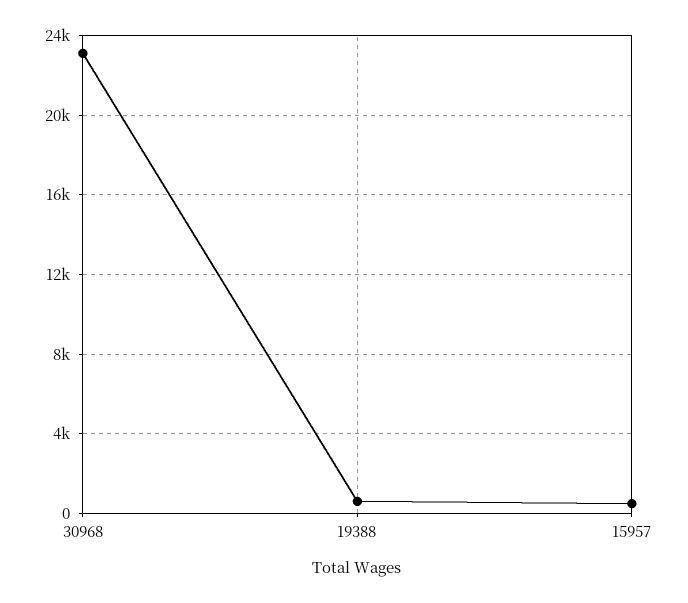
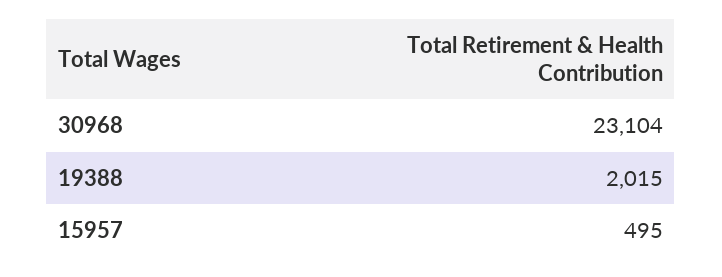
19388: 500 -> 2015

